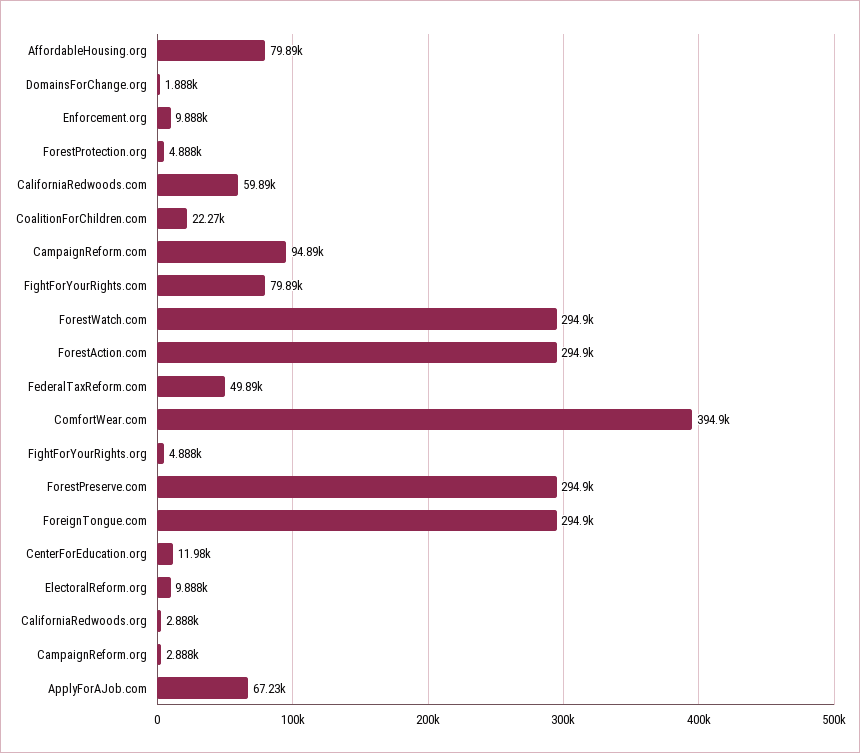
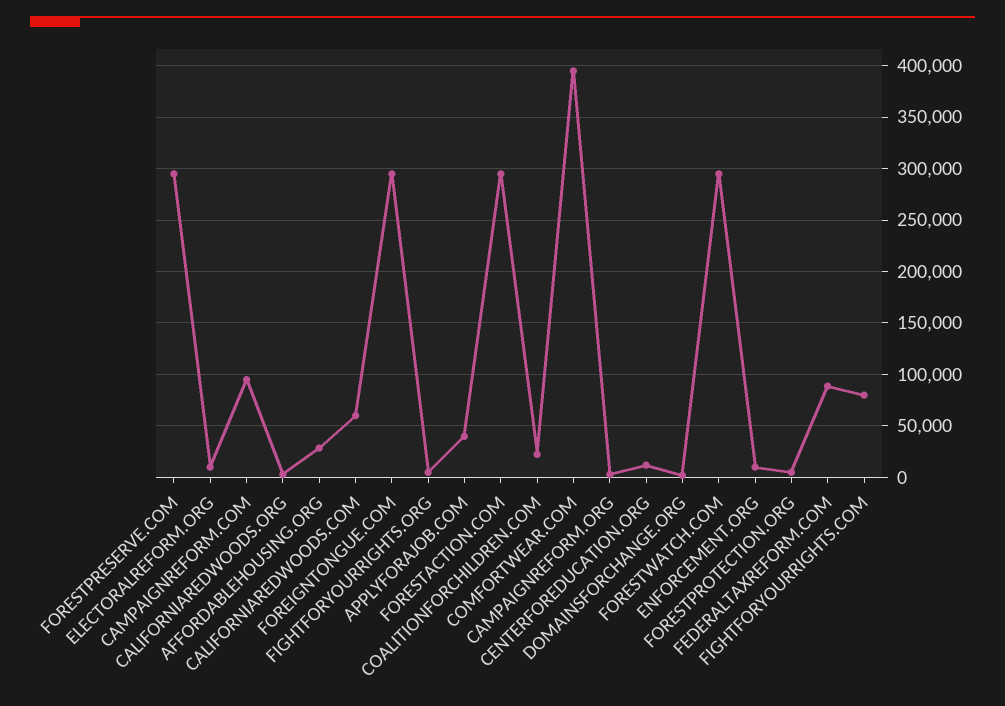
AffordableHousing.org: 79890 -> 30000
FederalTaxReform.com: 49890 -> 90000
ApplyForAJob.com: 67230 -> 40000

